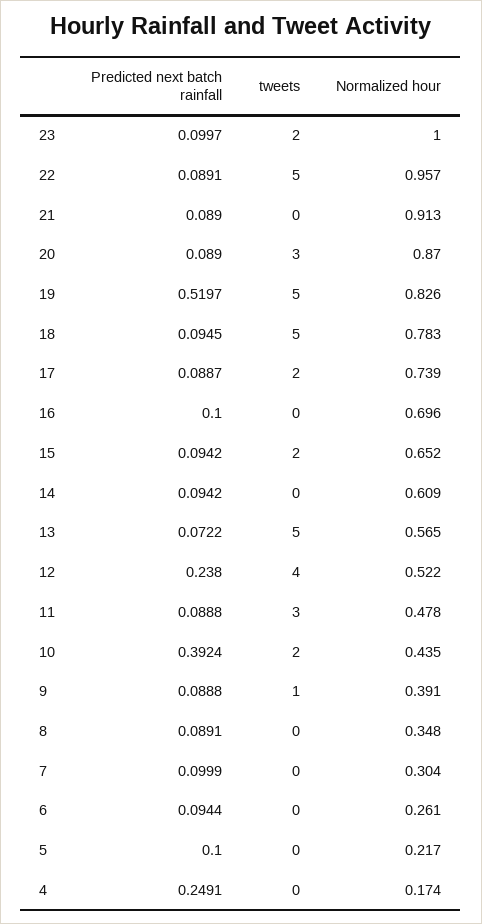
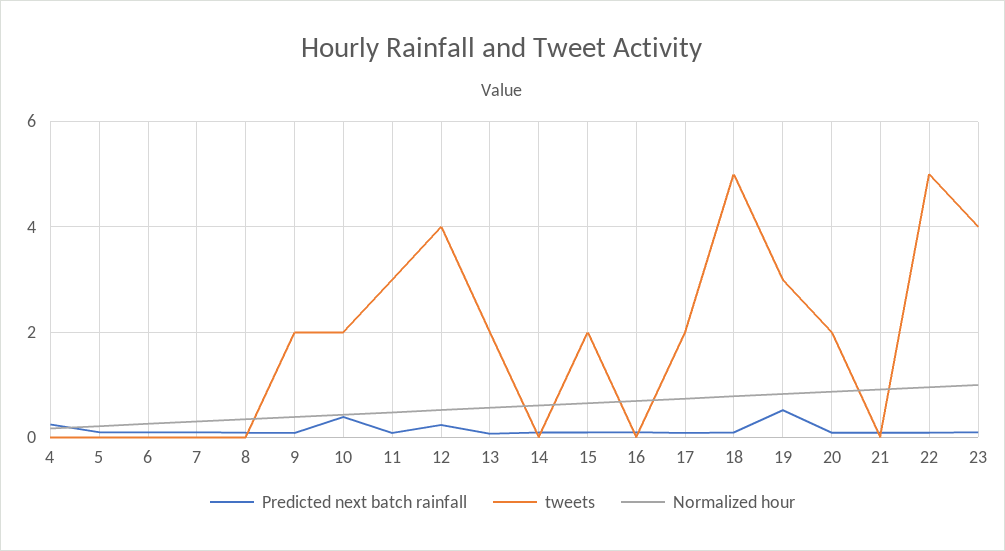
tweets, 23: 2 -> 4
tweets, 20: 3 -> 2
tweets, 19: 5 -> 3
tweets, 13: 5 -> 2
tweets, 9: 1 -> 2

